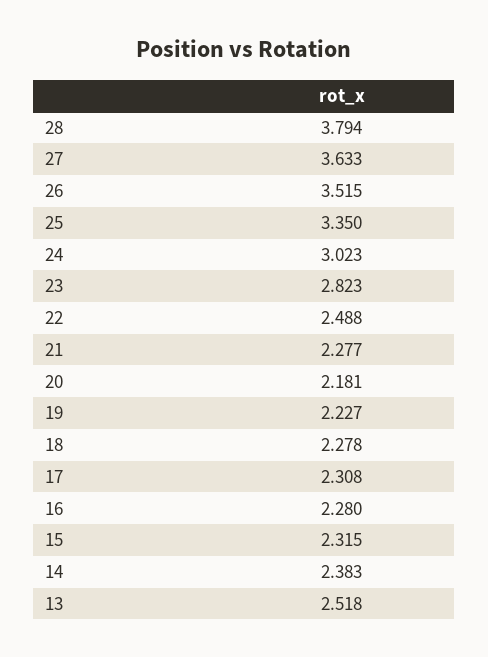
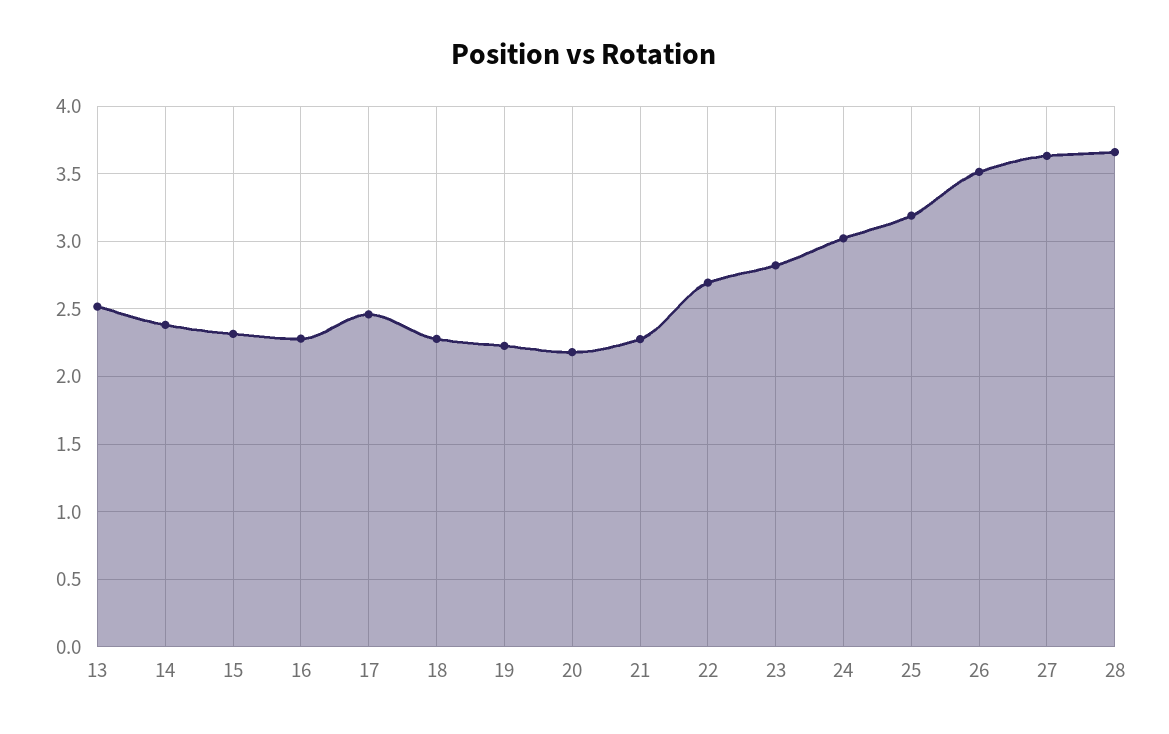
28: 3.794 -> 3.65
25: 3.35 -> 3.2
22: 2.488 -> 2.7
17: 2.308 -> 2.45

